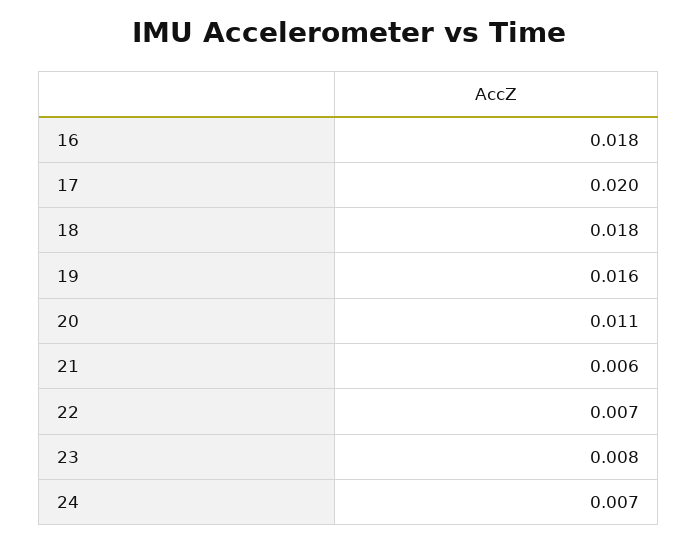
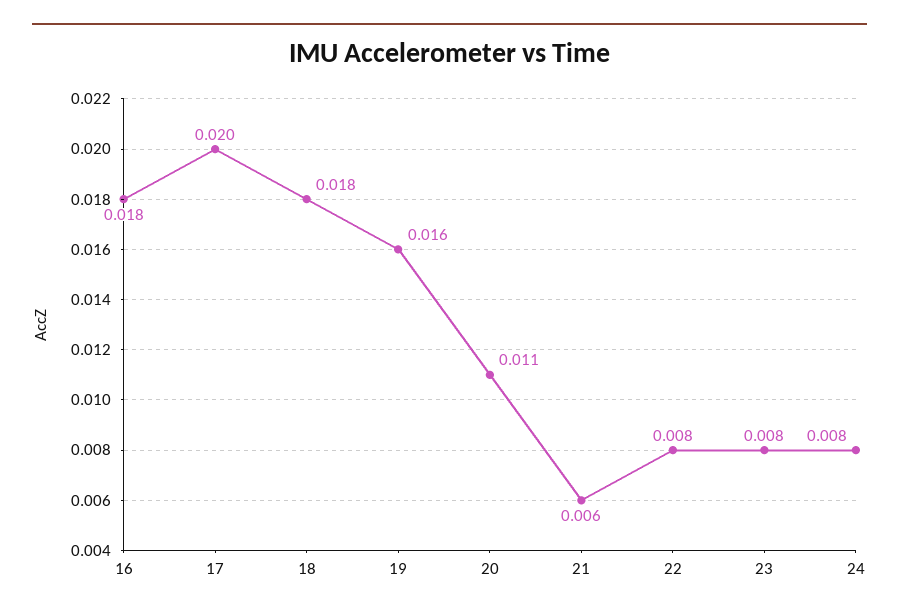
22: 0.007 -> 0.008
24: 0.007 -> 0.008

